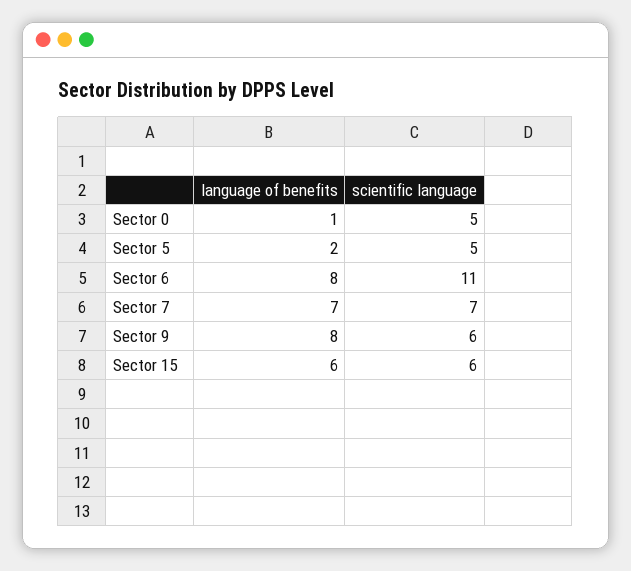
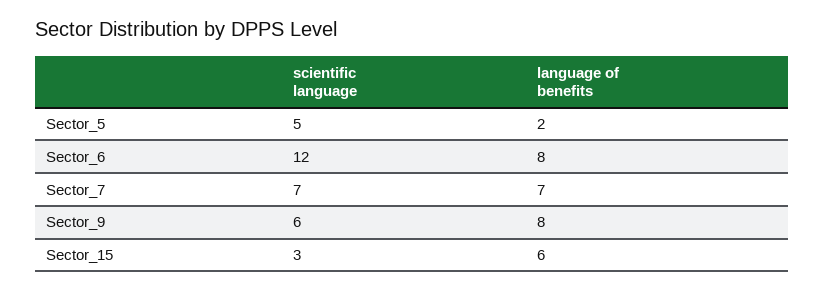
language of benefits, Sector 0: 1 -> none
scientific language, Sector 0: 5 -> none
scientific language, Sector 6: 11 -> 12
scientific language, Sector 15: 6 -> 3

